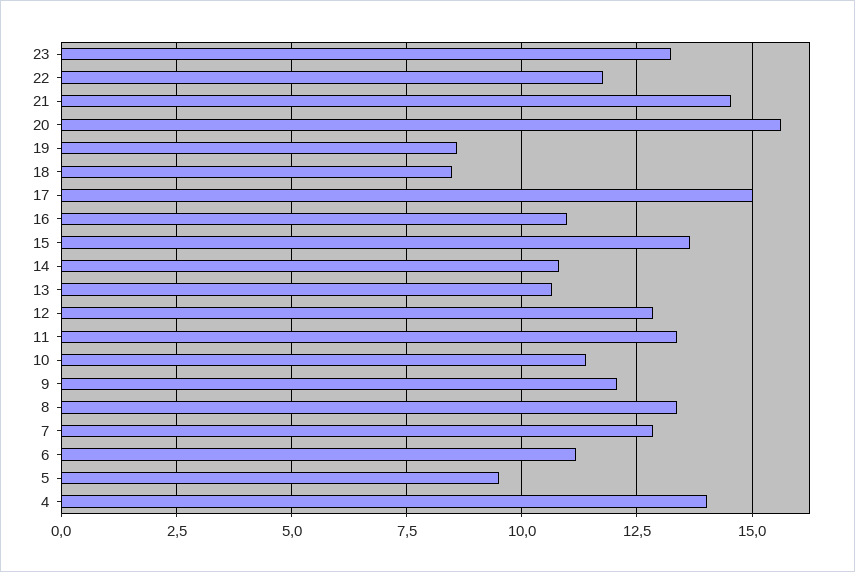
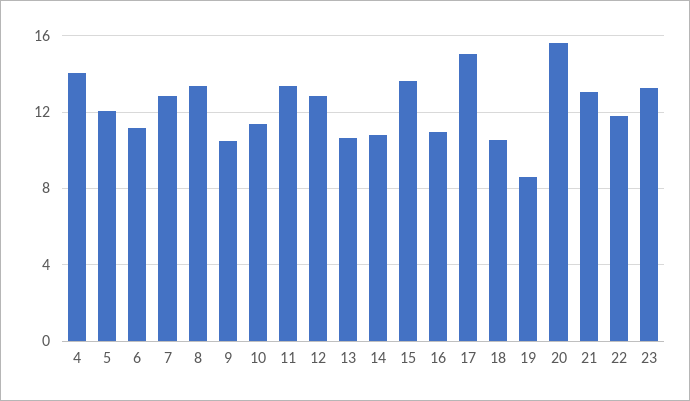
21: 14.5 -> 13
18: 8.5 -> 10.5
9: 12 -> 10.5
5: 9.5 -> 12

